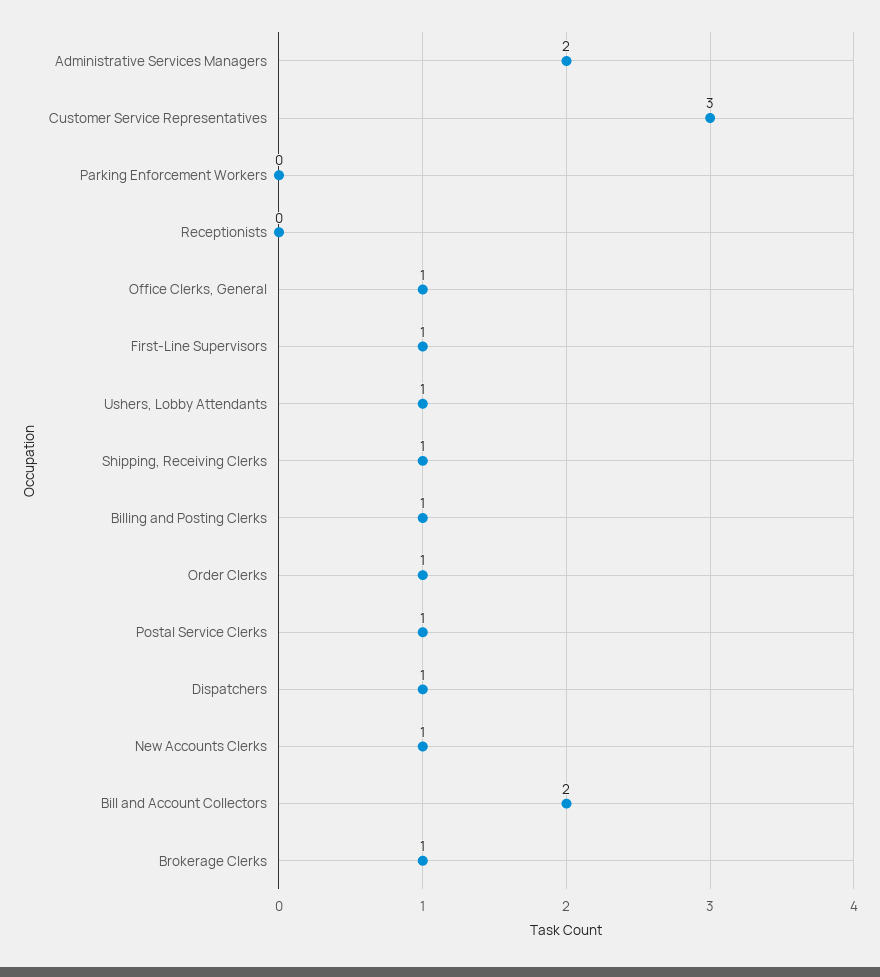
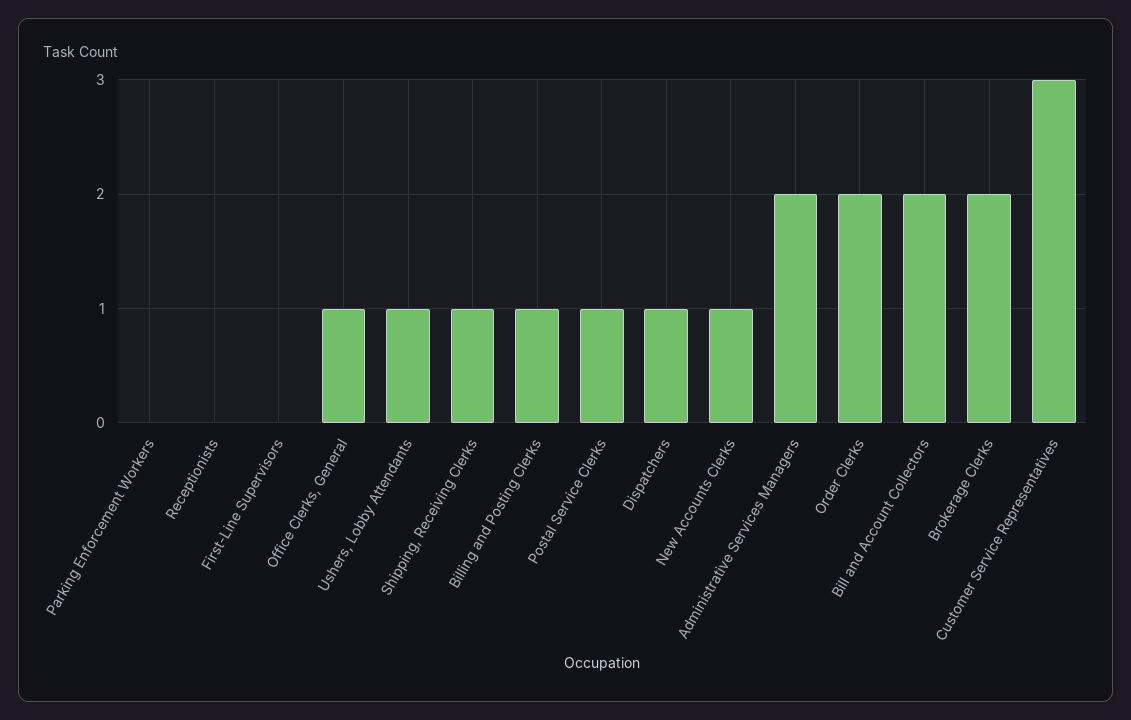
First-Line Supervisors: 1 -> 0
Order Clerks: 1 -> 2
Brokerage Clerks: 1 -> 2

